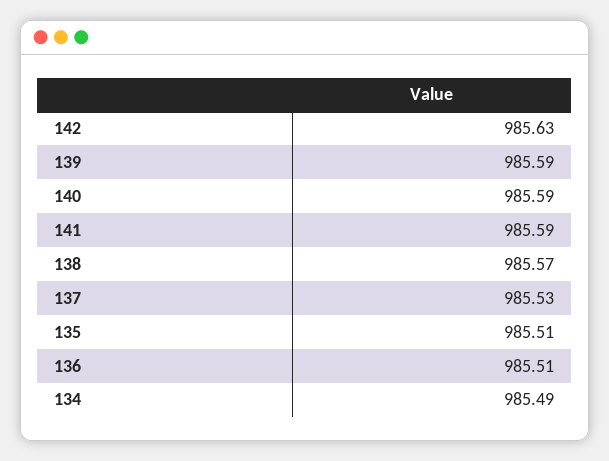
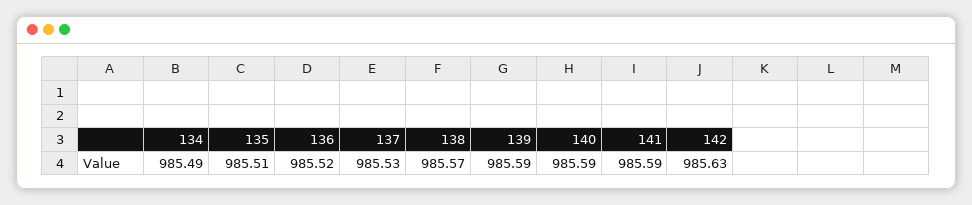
136: 985.51 -> 985.52

